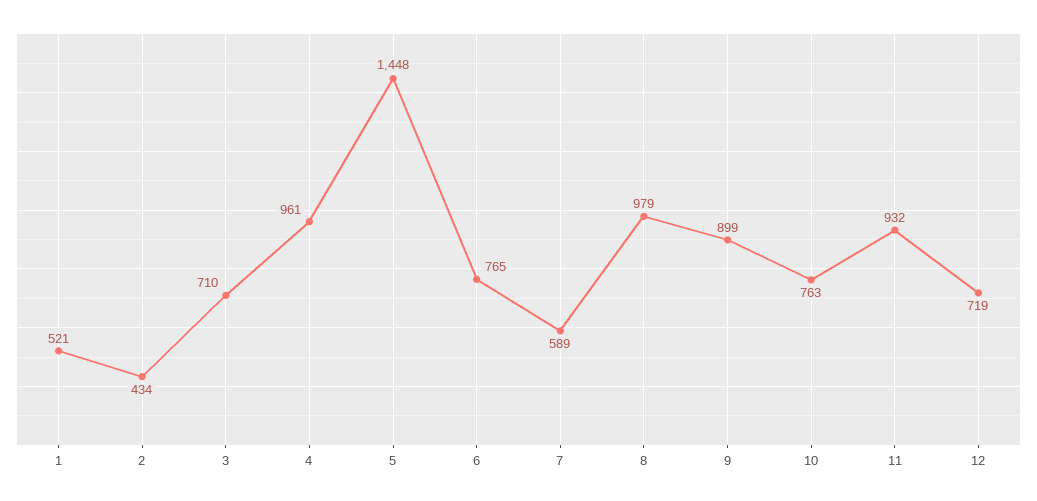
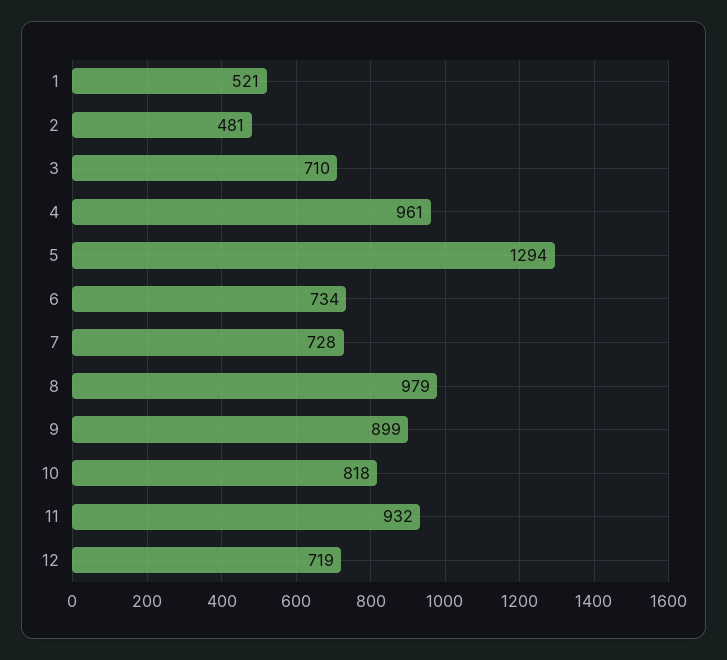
2: 434 -> 481
5: 1448 -> 1294
6: 765 -> 734
7: 589 -> 728
10: 763 -> 818

